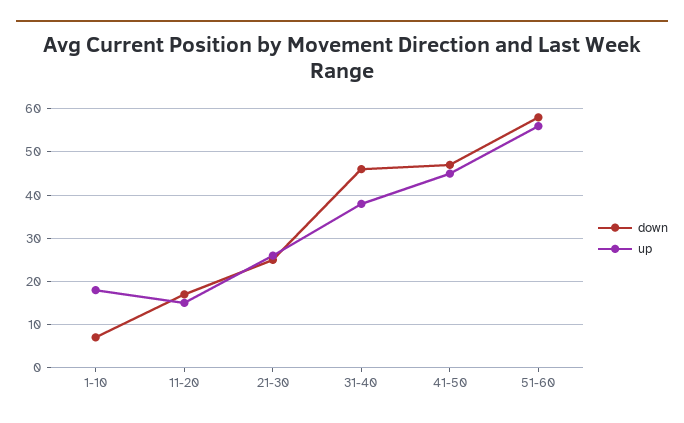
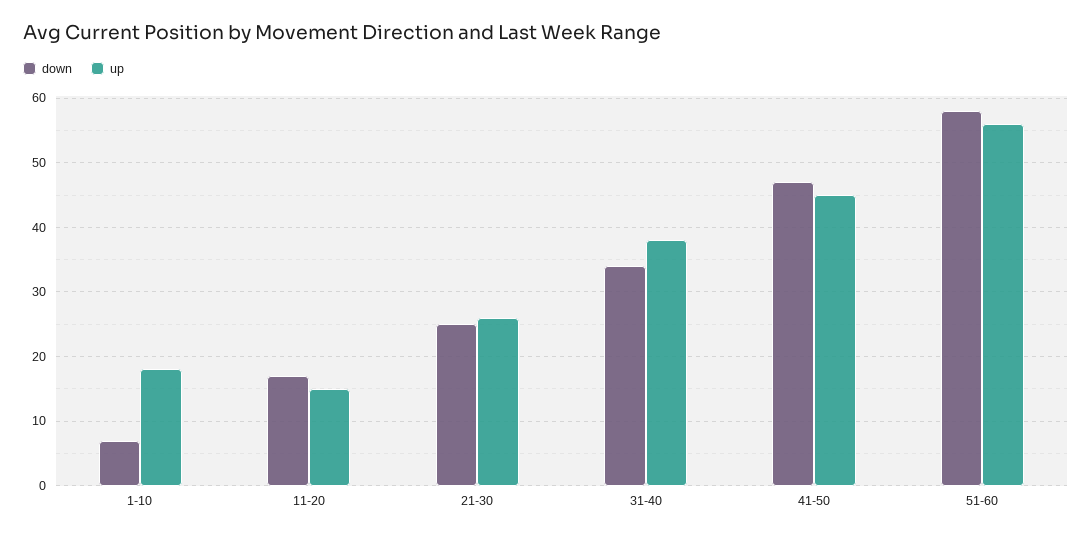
down, 31-40: 45 -> 34

